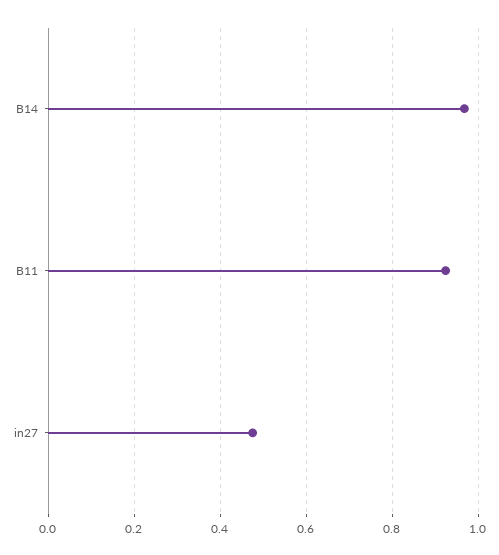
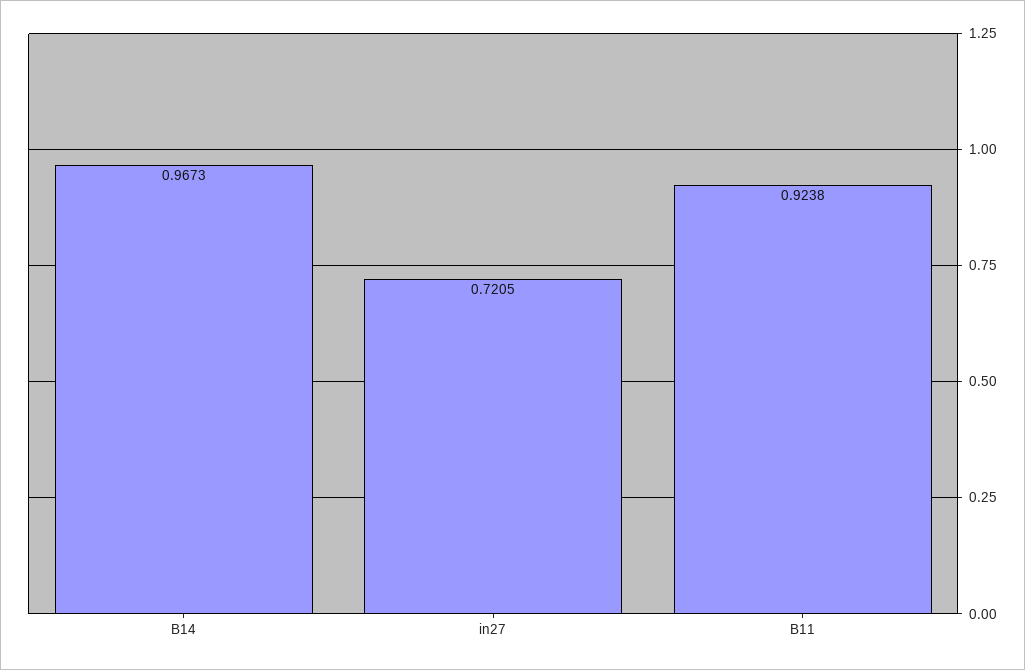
in27: 0.48 -> 0.7205

